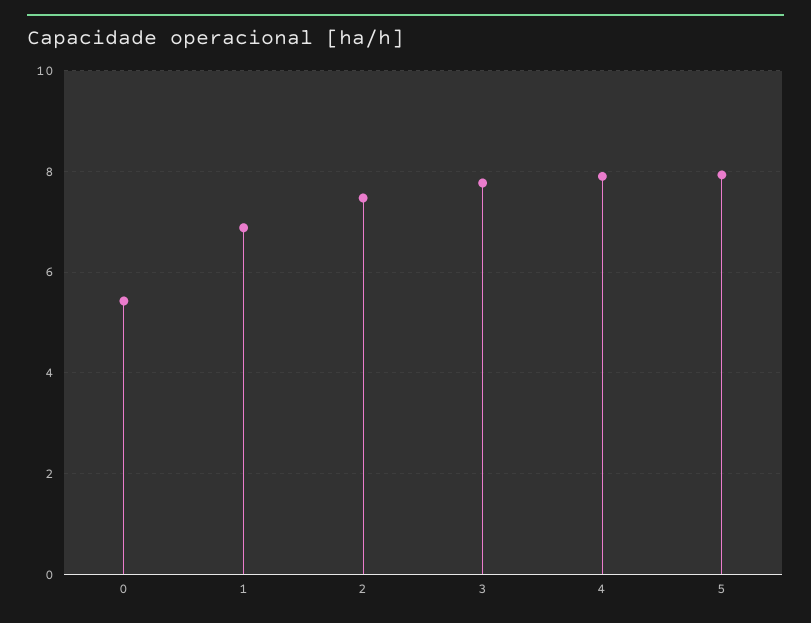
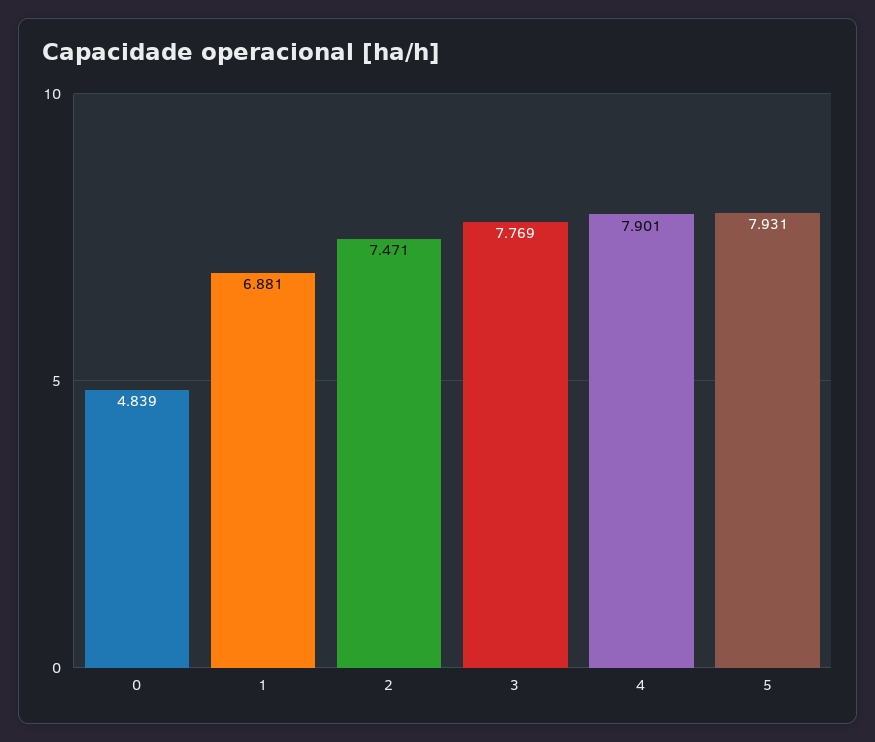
0: 5.4 -> 4.839

